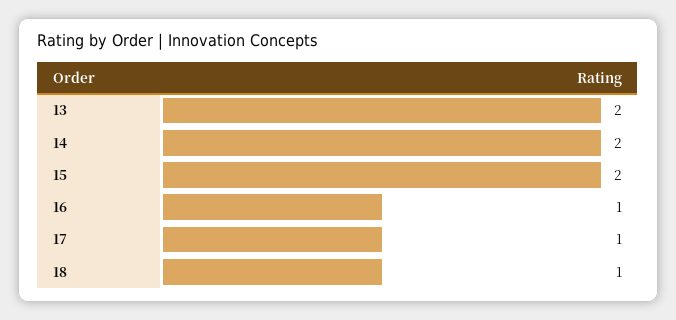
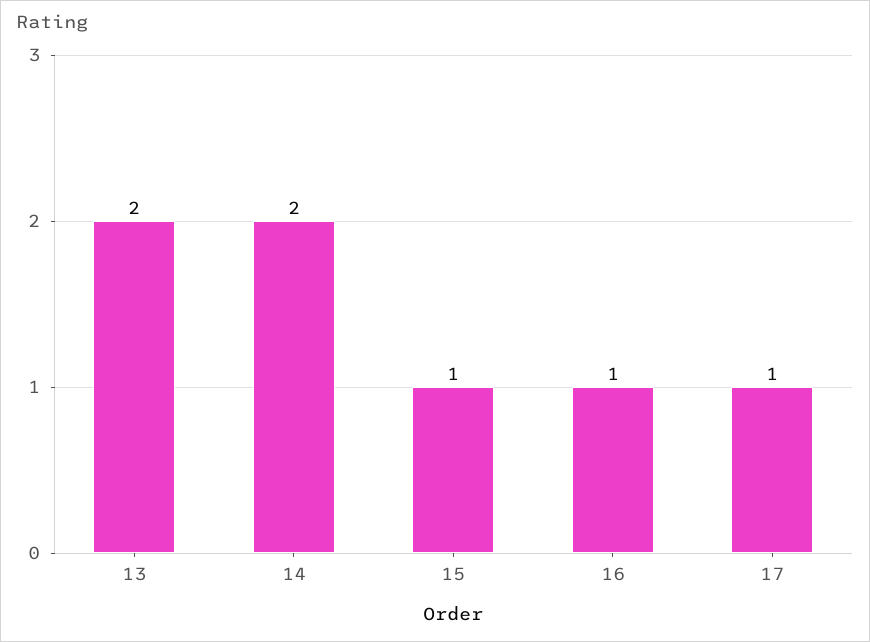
15: 2 -> 1
18: 1 -> none

